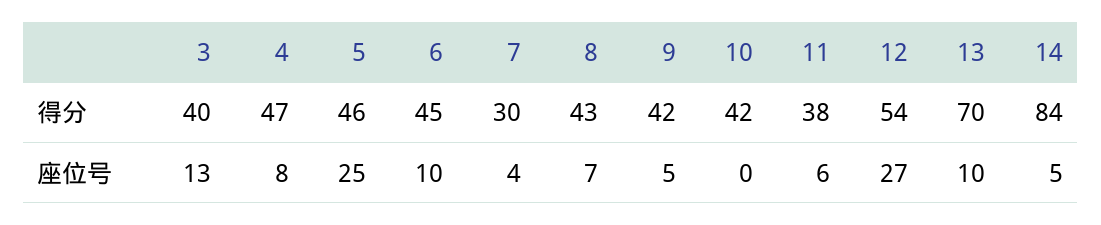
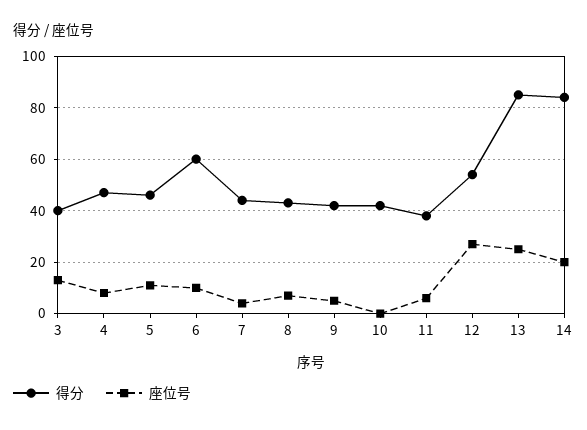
得分, 6: 45 -> 60
得分, 7: 30 -> 45
得分, 13: 70 -> 85
座位号, 5: 25 -> 10
座位号, 13: 10 -> 25
座位号, 14: 5 -> 20

